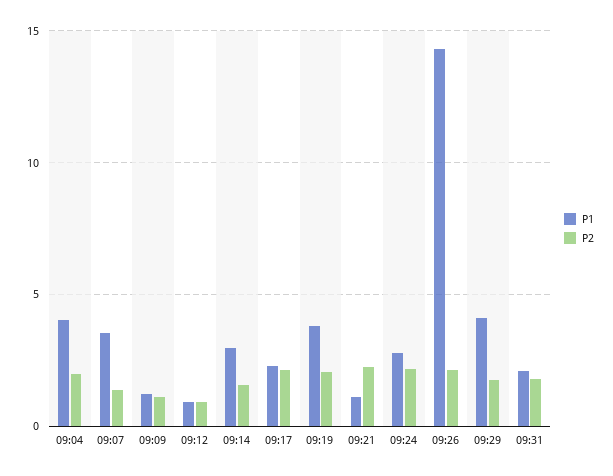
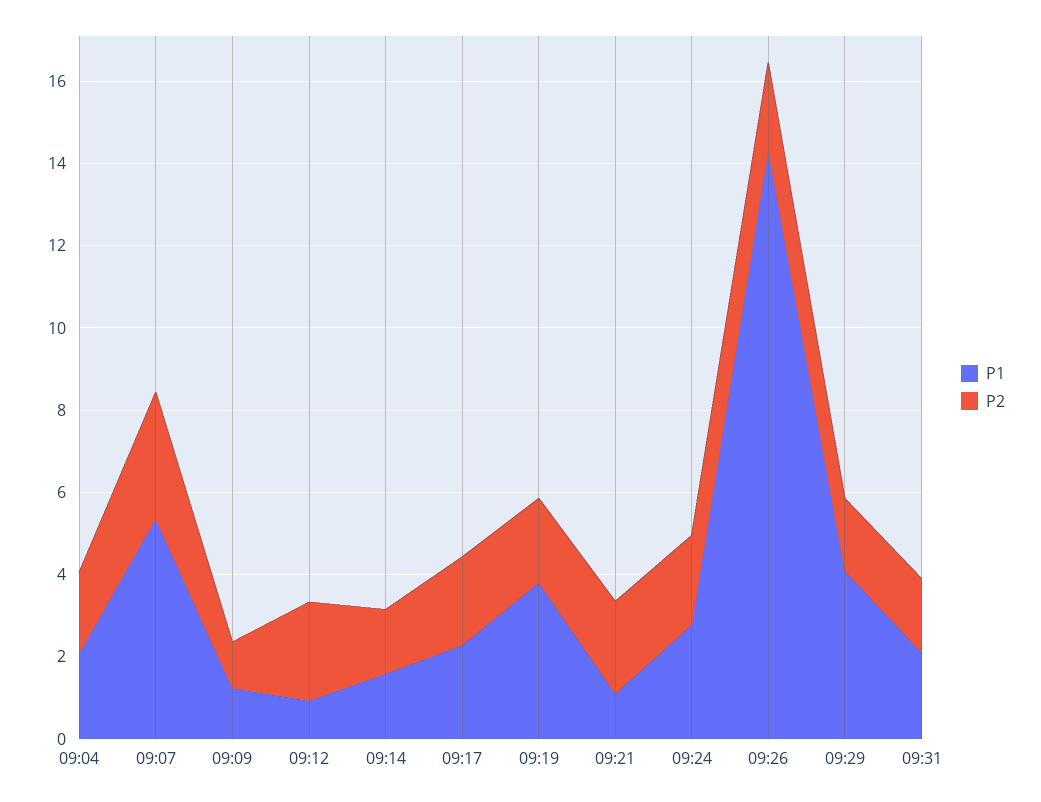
P1, 09:04: 4 -> 2
P1, 09:07: 3.5 -> 5.5
P2, 09:07: 1.5 -> 3
P2, 09:12: 1 -> 2.5
P1, 09:14: 3 -> 1.5

